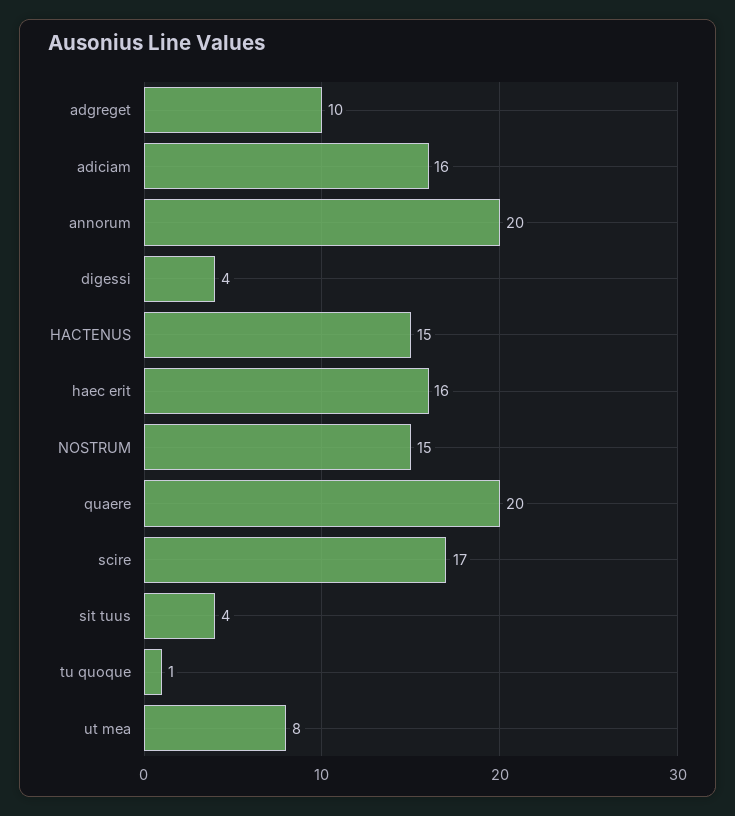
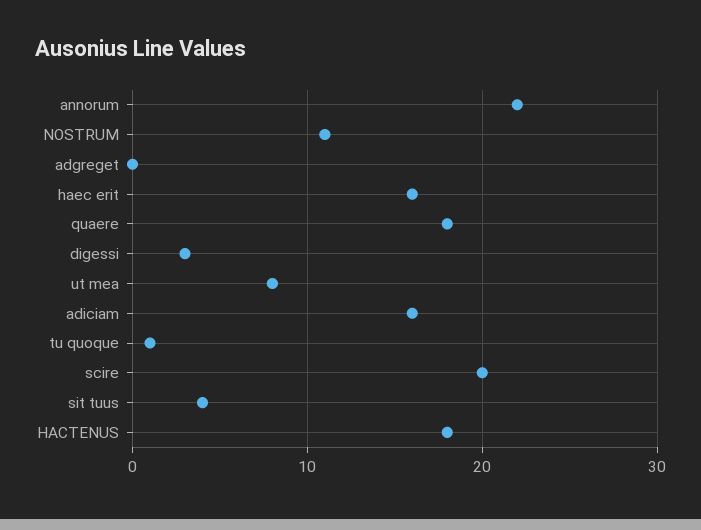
adgreget: 10 -> 0
annorum: 20 -> 22
digessi: 4 -> 3
HACTENUS: 15 -> 18
NOSTRUM: 15 -> 11
quaere: 20 -> 18
scire: 17 -> 20

